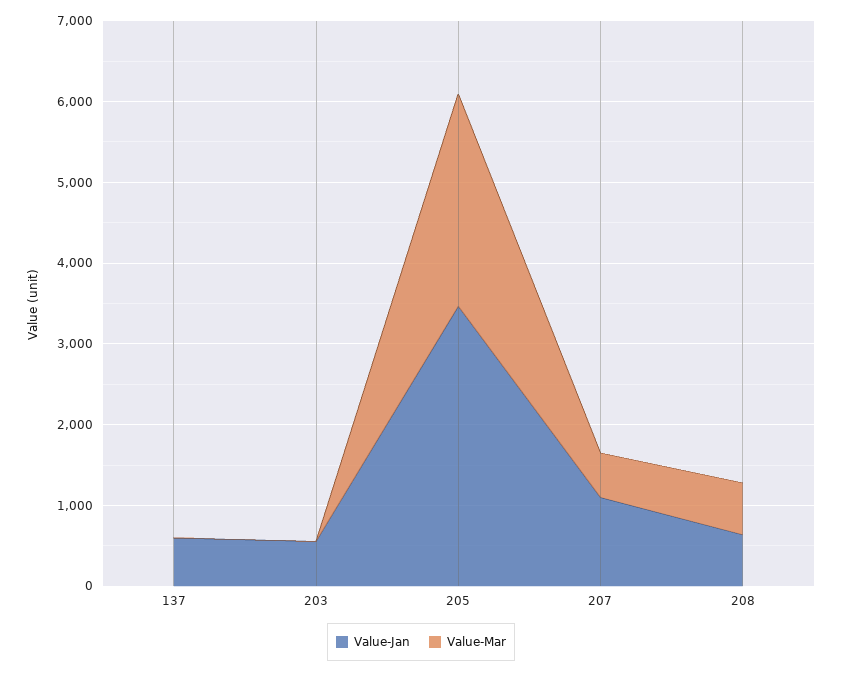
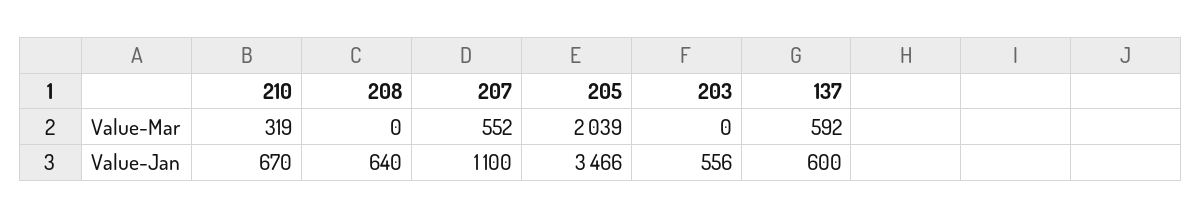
Value-Mar, 137: 0 -> 592
Value-Mar, 205: 2600 -> 2039
Value-Mar, 208: 600 -> 0
Value-Mar, 210: none -> 319
Value-Jan, 210: none -> 670

